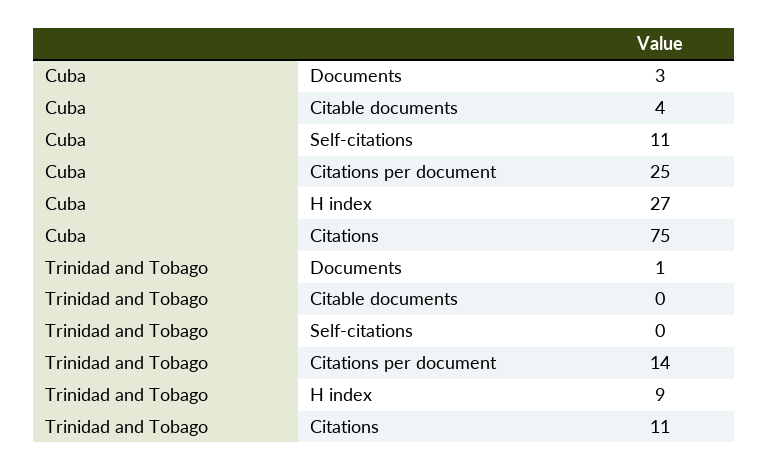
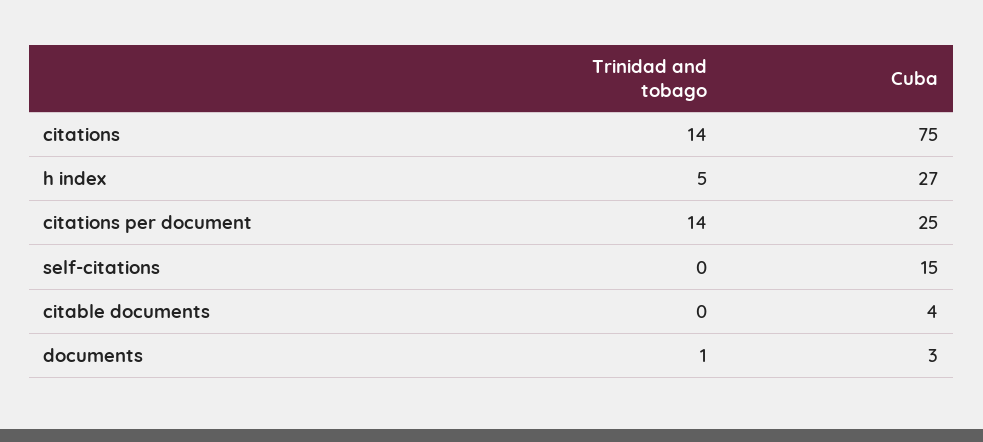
Cuba, Self-citations: 11 -> 15
Trinidad and Tobago, H index: 9 -> 5
Trinidad and Tobago, Citations: 11 -> 14

